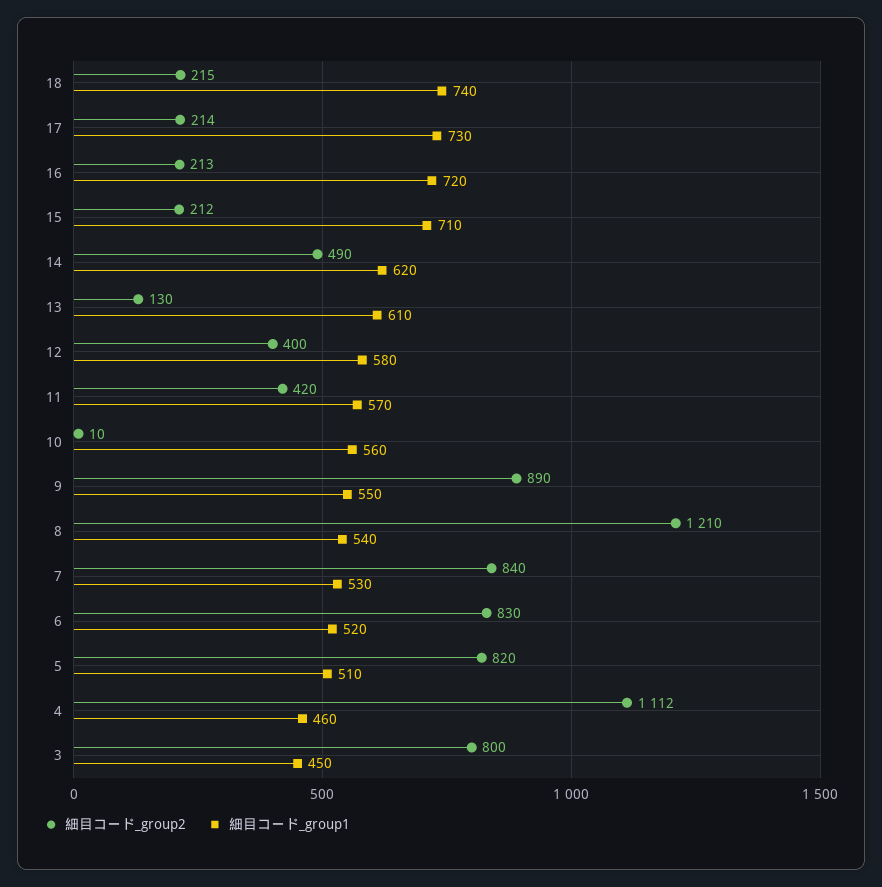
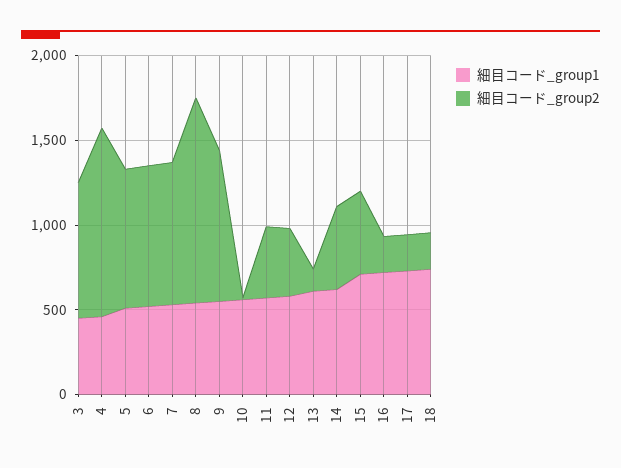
細目コード_group2, 15: 212 -> 500

